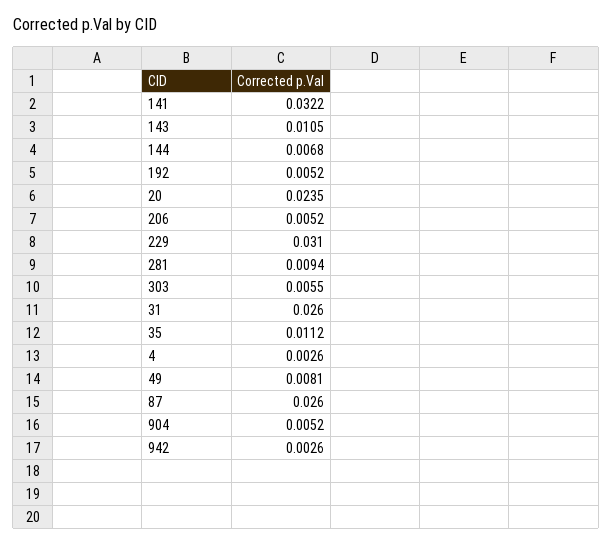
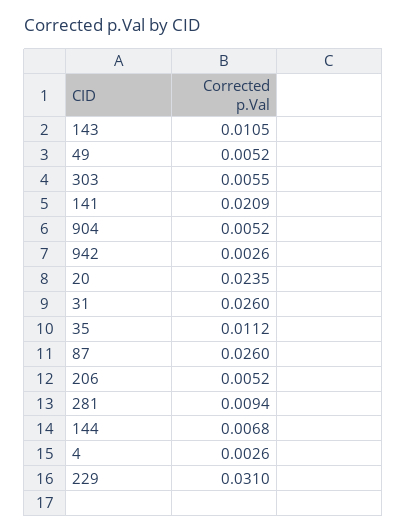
141: 0.0322 -> 0.0209
192: 0.0052 -> none
49: 0.0081 -> 0.0052

